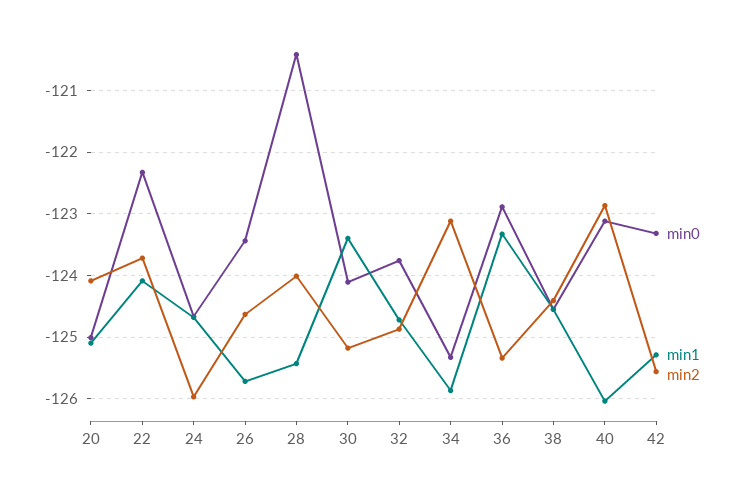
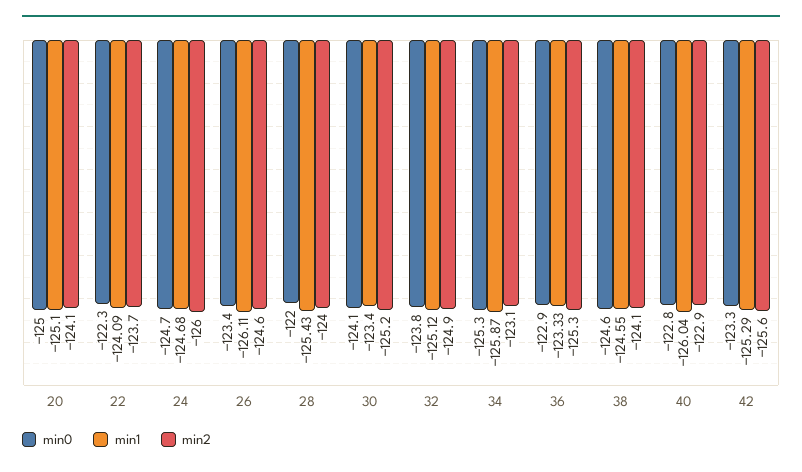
min1, 26: -125.7 -> -126.11
min0, 28: -120.4 -> -122
min1, 32: -124.7 -> -125.12
min2, 38: -124.4 -> -124.1
min0, 40: -123.1 -> -122.8

